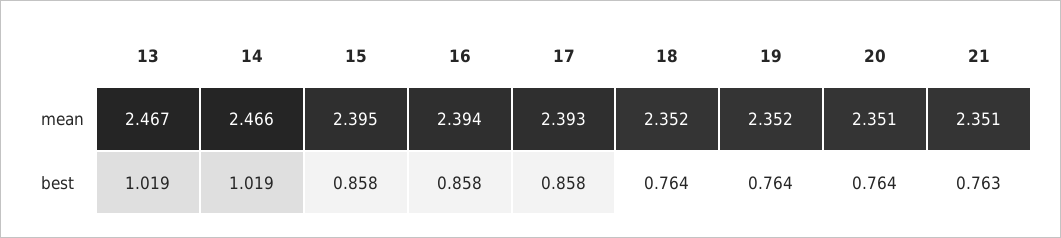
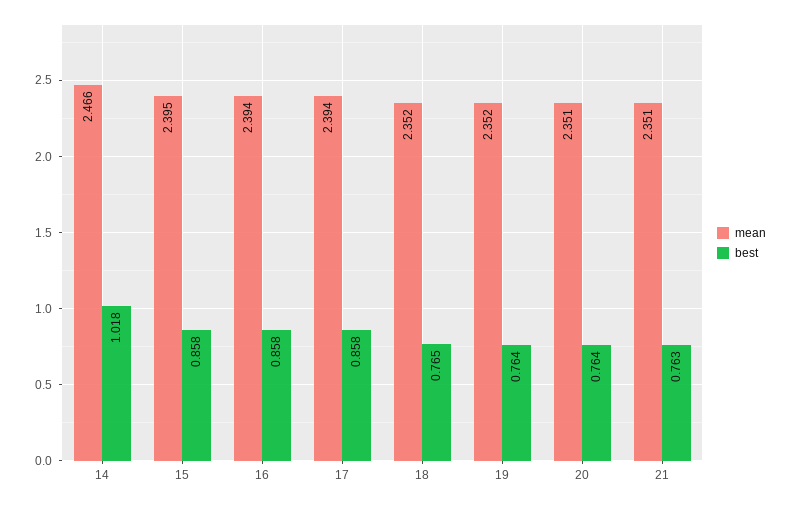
mean, 13: 2.467 -> none
mean, 17: 2.393 -> 2.394
best, 13: 1.019 -> none
best, 14: 1.019 -> 1.018
best, 18: 0.764 -> 0.765

